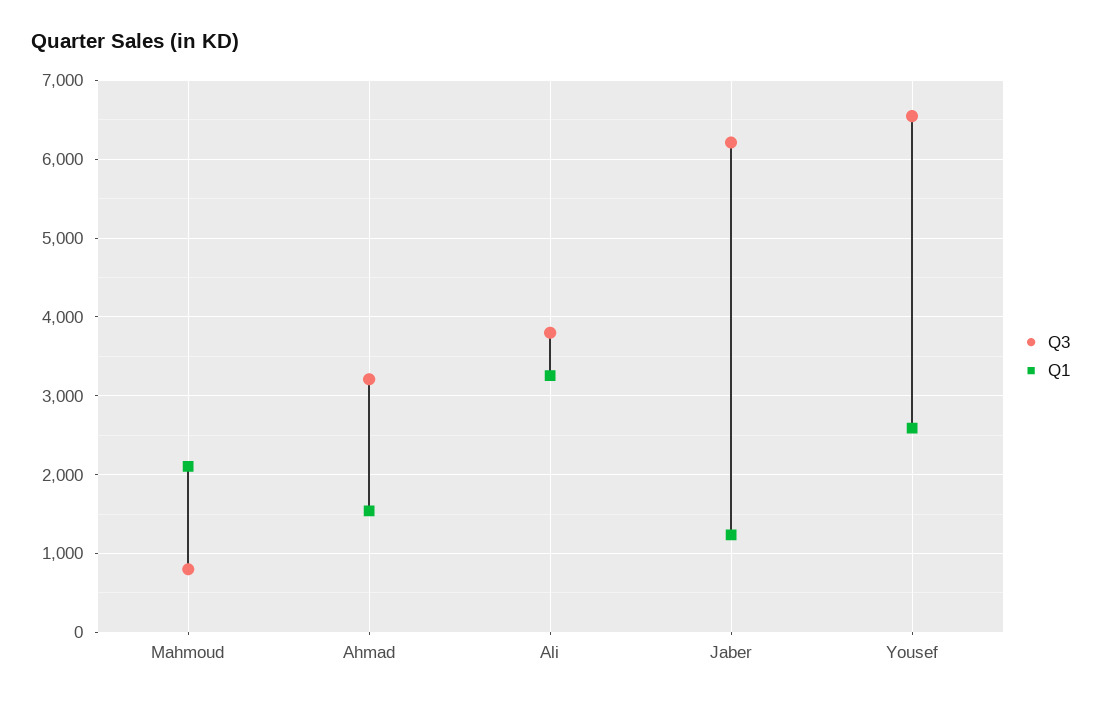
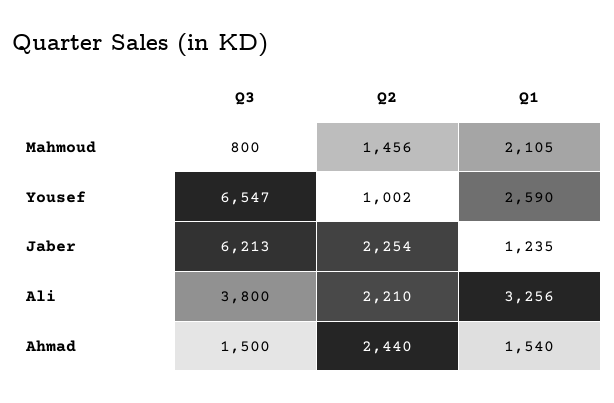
Q3, Ahmad: 3200 -> 1500
Q2, Mahmoud: none -> 1456
Q2, Yousef: none -> 1002
Q2, Jaber: none -> 2254
Q2, Ali: none -> 2210
Q2, Ahmad: none -> 2440

